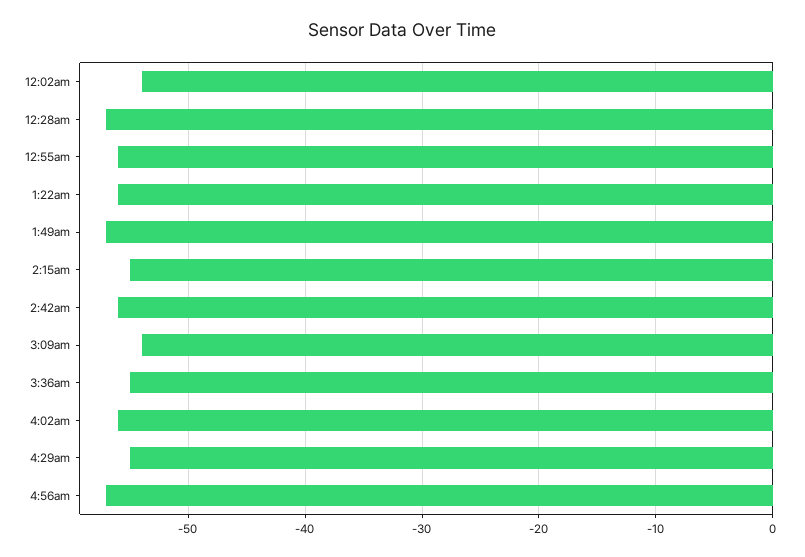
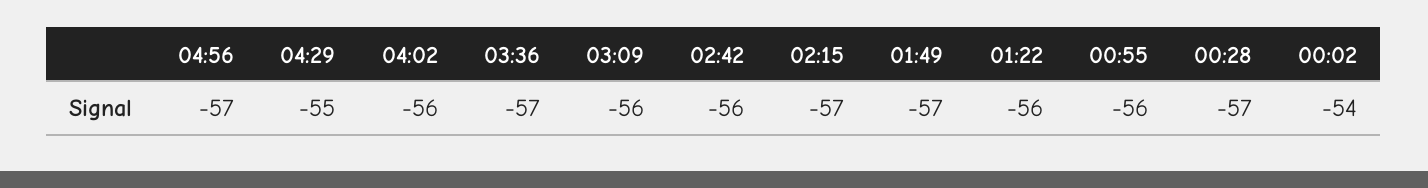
2:15am: -55 -> -57
3:09am: -54 -> -56
3:36am: -55 -> -57

